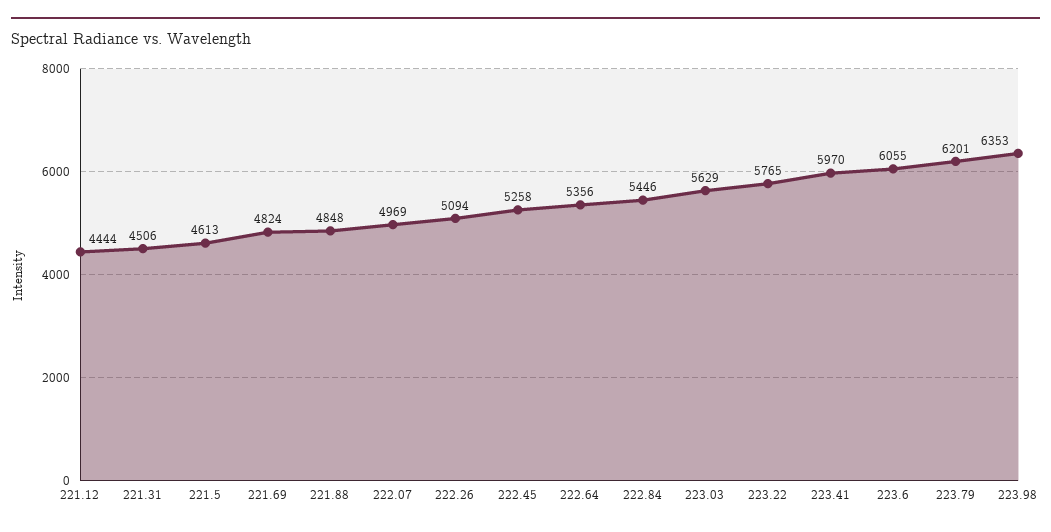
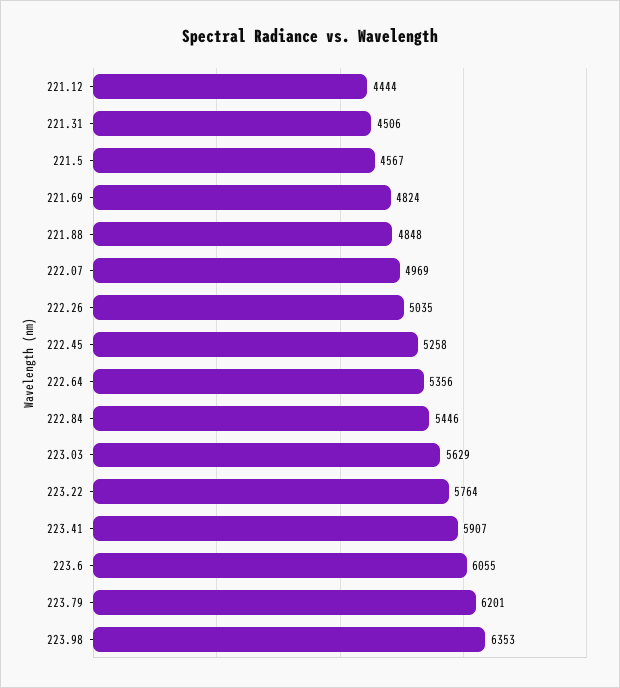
221.5: 4613 -> 4567
222.26: 5094 -> 5035
223.22: 5765 -> 5764
223.41: 5970 -> 5907

